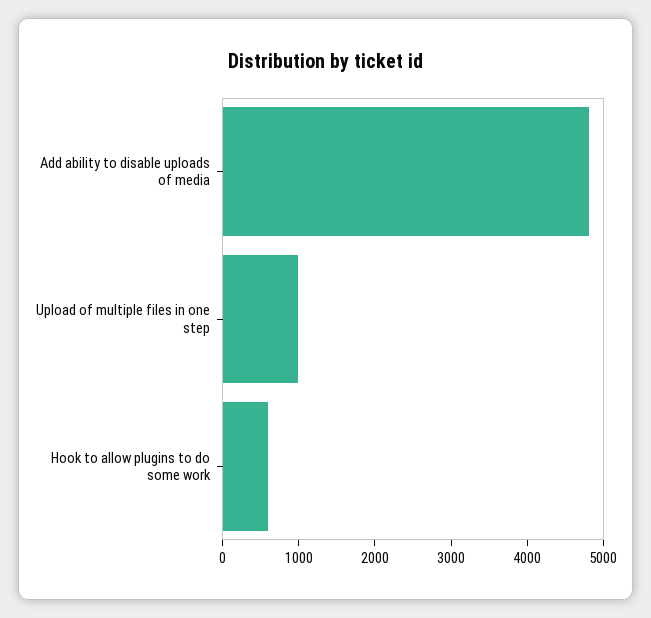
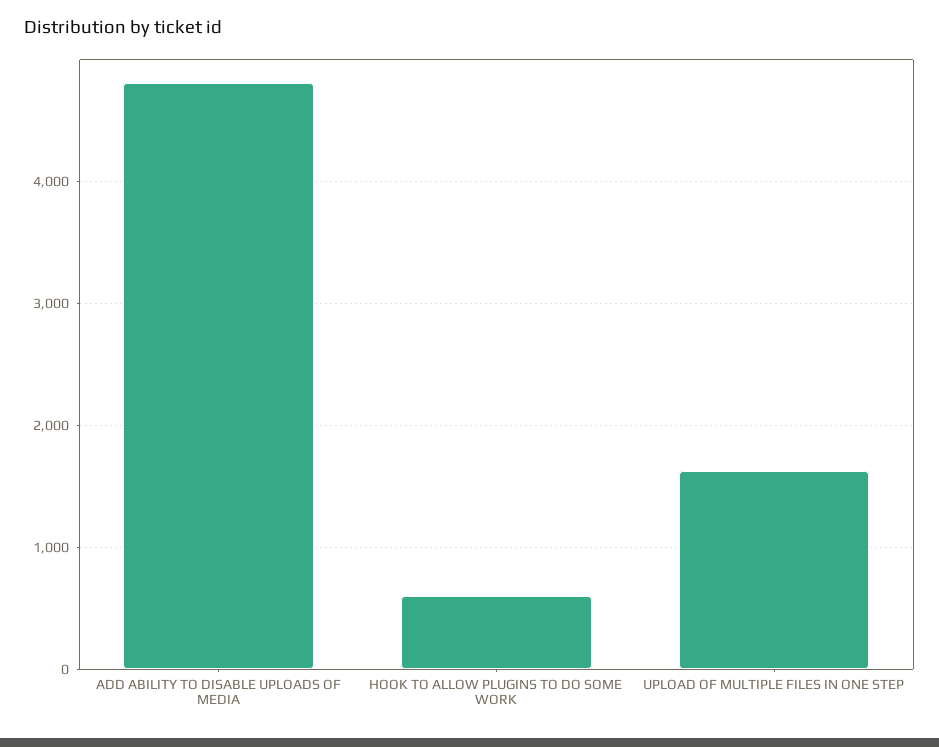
Upload of multiple files in one step: 1000 -> 1600

